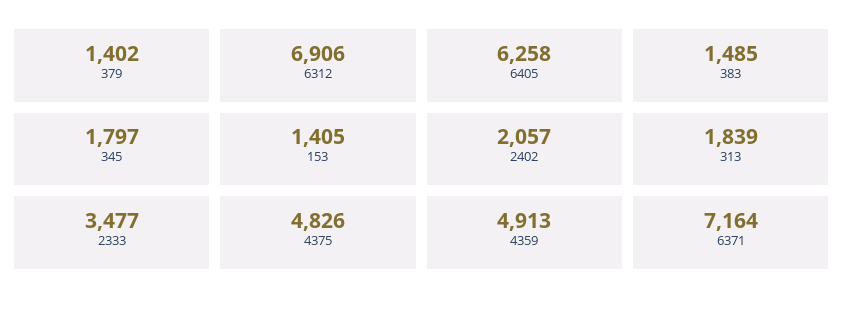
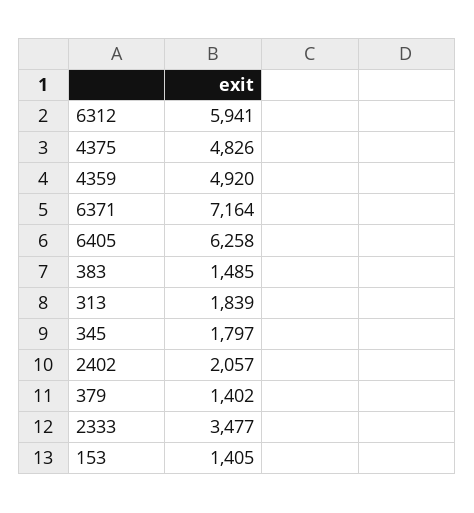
6312: 6906 -> 5941
4359: 4913 -> 4920

